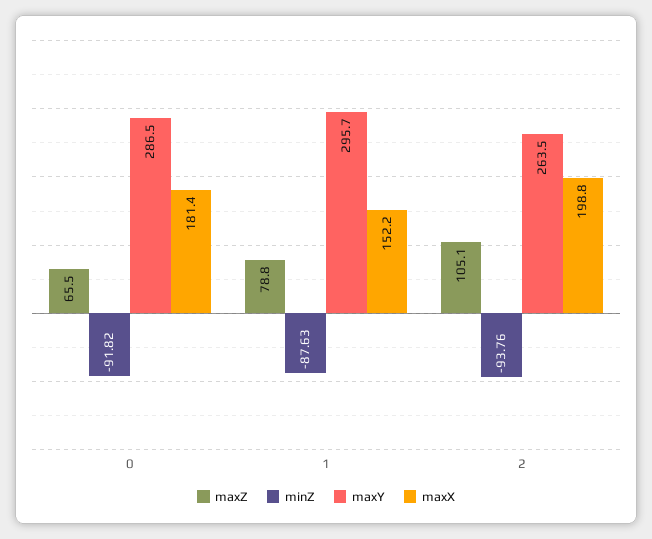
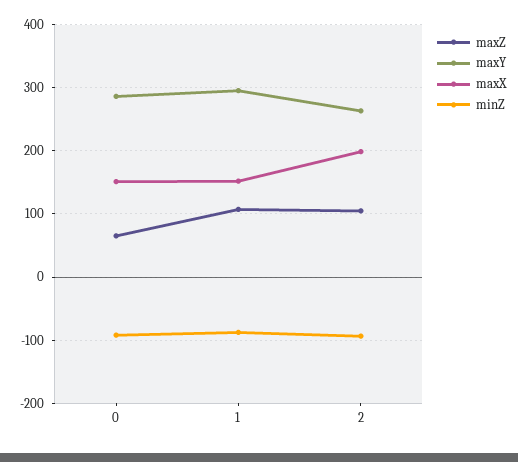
maxX, 0: 181.4 -> 150
maxZ, 1: 78.8 -> 110

